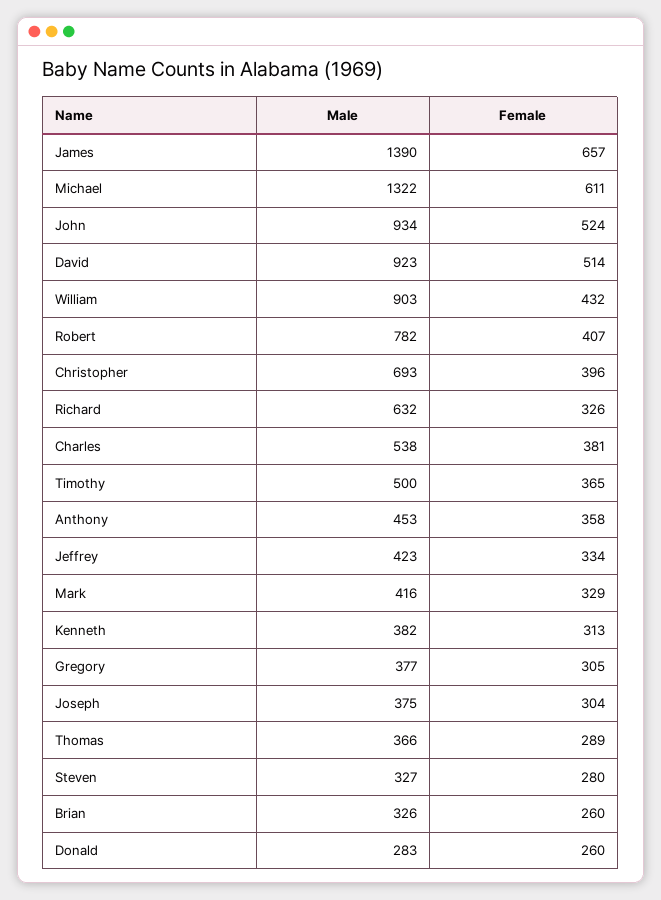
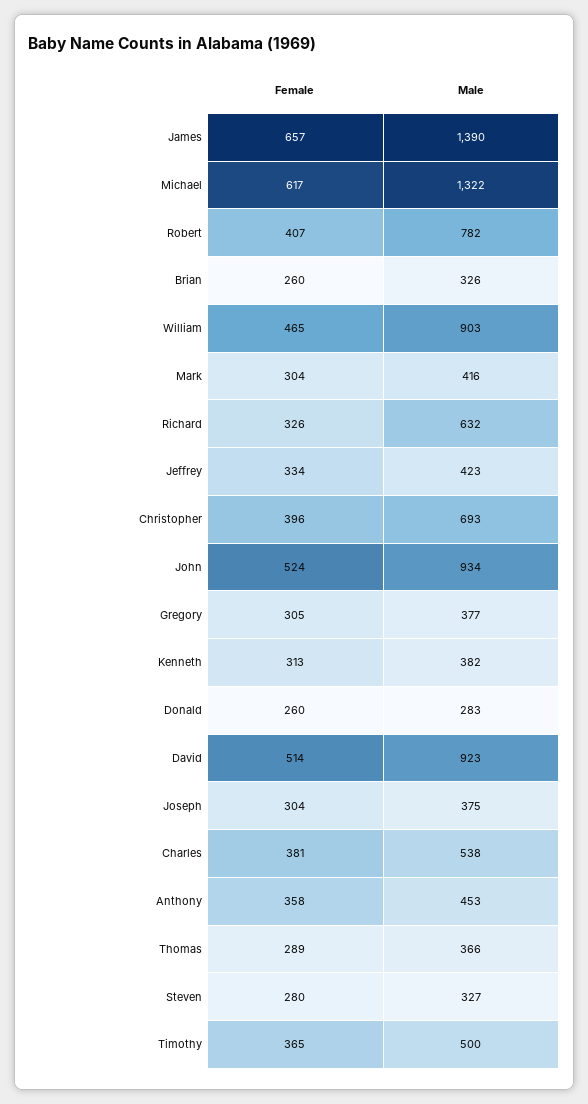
Female, Michael: 611 -> 617
Female, William: 432 -> 465
Female, Mark: 329 -> 304

